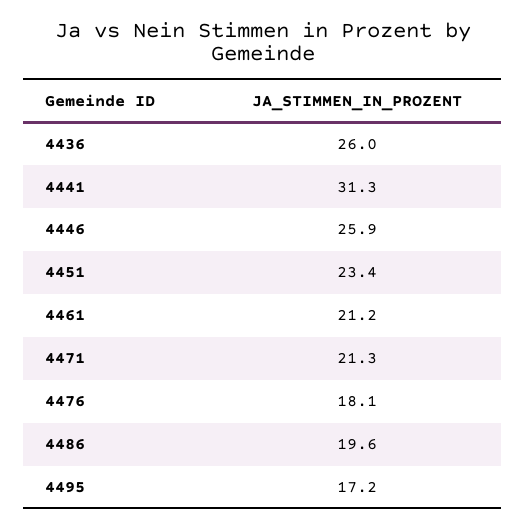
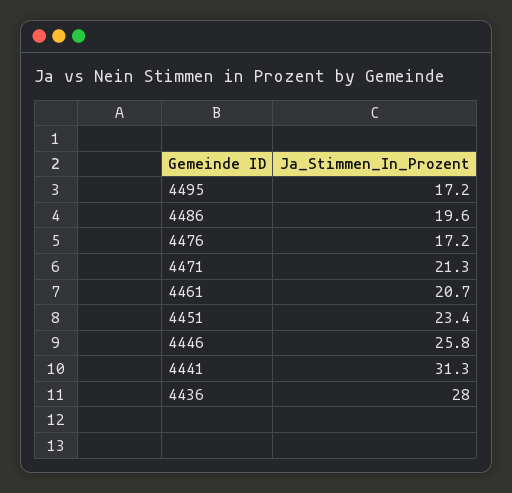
4436: 26 -> 28
4446: 25.9 -> 25.8
4461: 21.2 -> 20.7
4476: 18.1 -> 17.2

